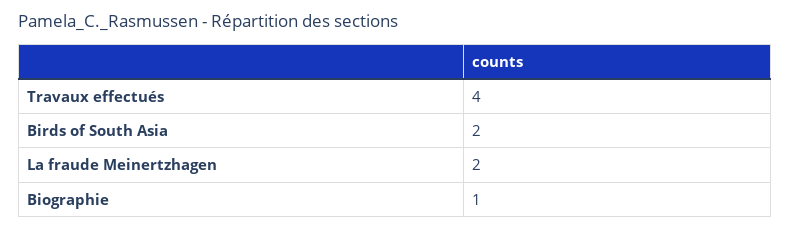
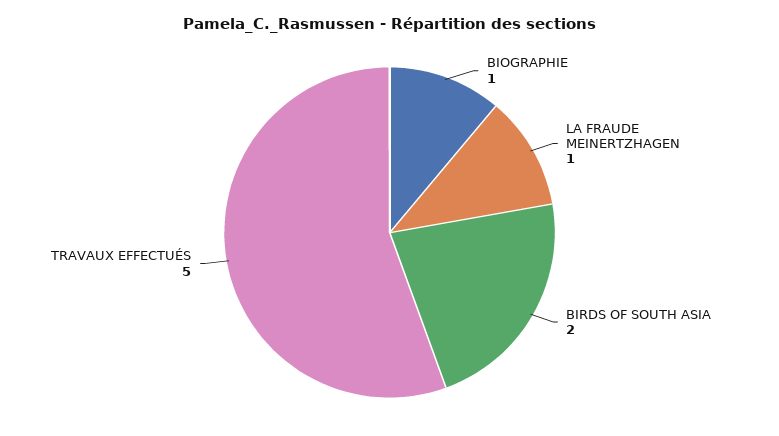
Travaux effectués: 4 -> 5
La fraude Meinertzhagen: 2 -> 1

